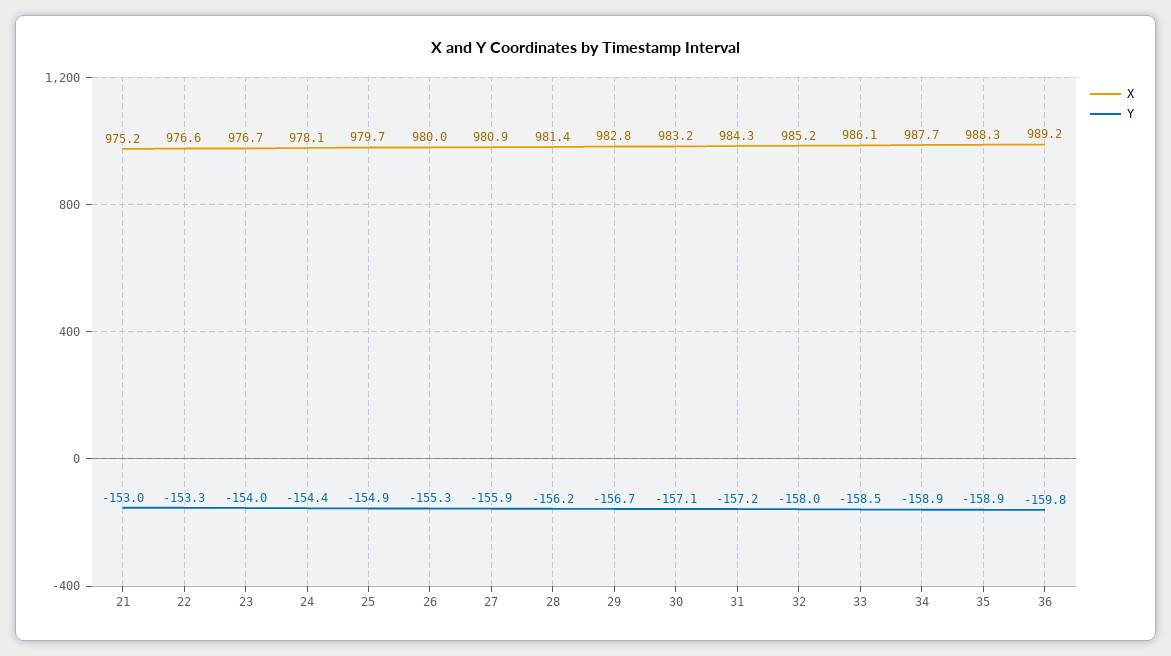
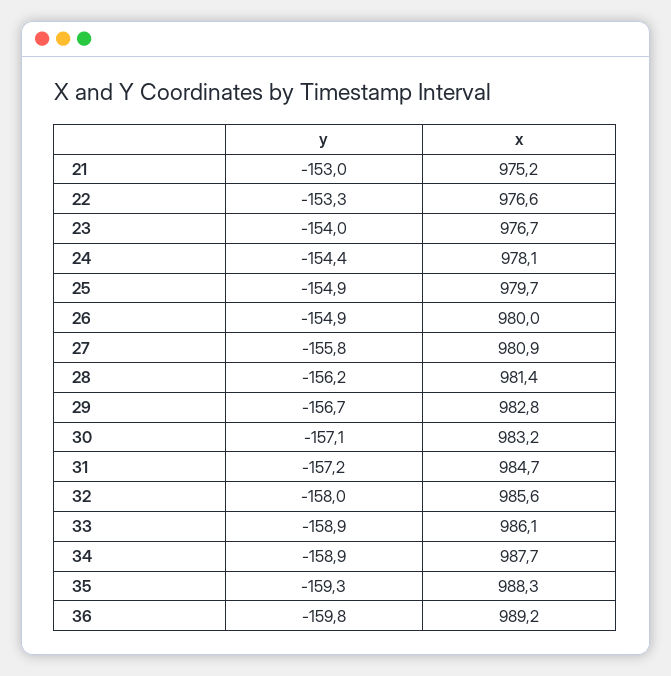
Y, 26: -155.3 -> -154.9
Y, 27: -155.9 -> -155.8
X, 31: 984.3 -> 984.7
X, 32: 985.2 -> 985.6
Y, 33: -158.5 -> -158.9
Y, 35: -158.9 -> -159.3

